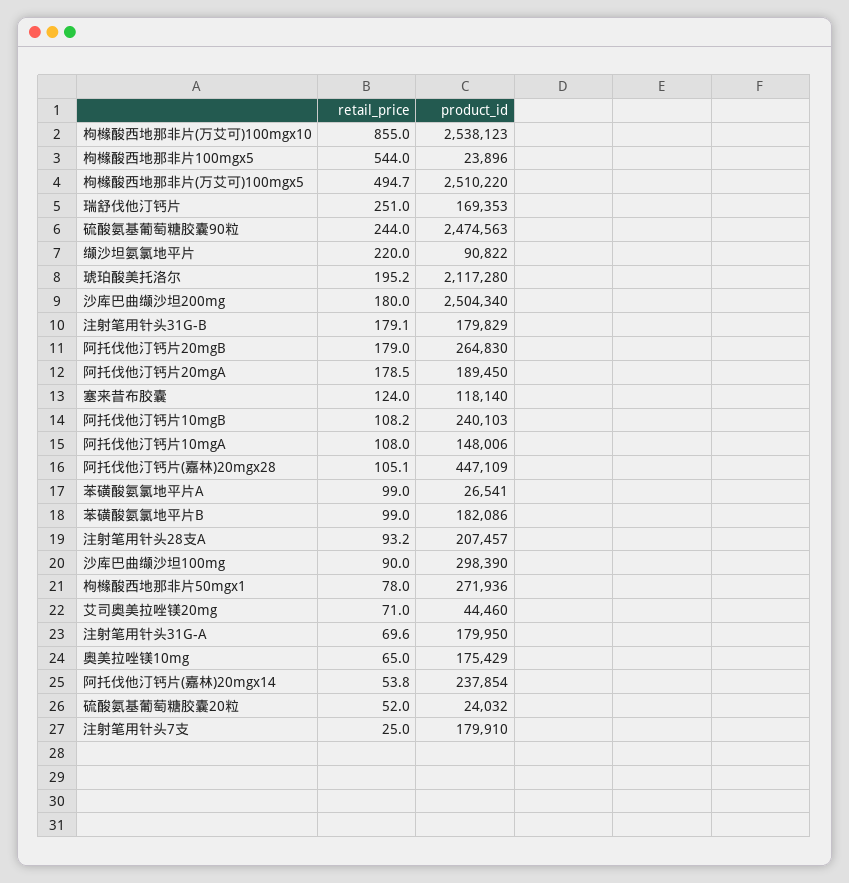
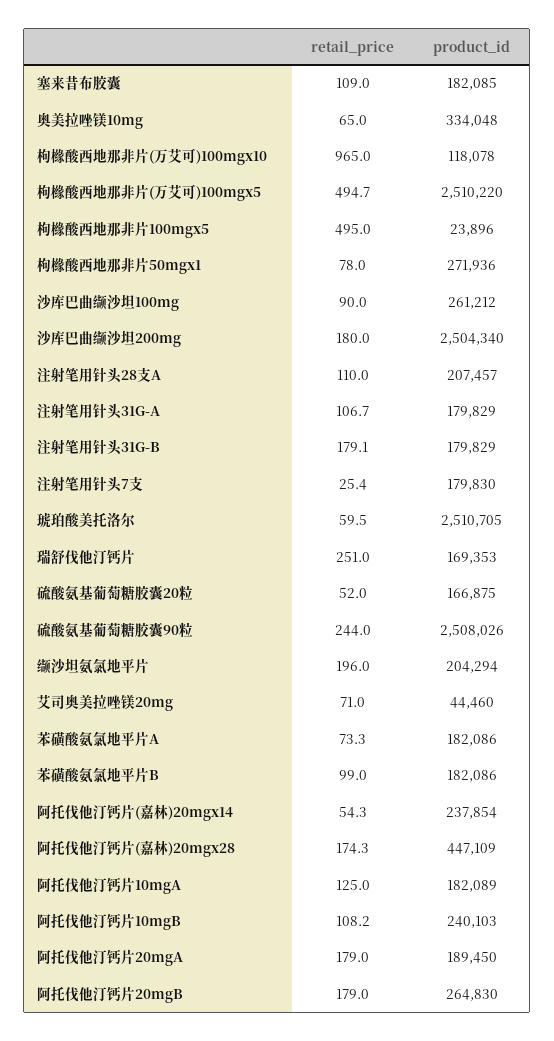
retail_price, 枸橼酸西地那非片(万艾可)100mgx10: 855 -> 965
product_id, 枸橼酸西地那非片(万艾可)100mgx10: 2538123 -> 118078
retail_price, 枸橼酸西地那非片100mgx5: 544 -> 495
product_id, 硫酸氨基葡萄糖胶囊90粒: 2474563 -> 2508026
retail_price, 缬沙坦氨氯地平片: 220 -> 196
product_id, 缬沙坦氨氯地平片: 90822 -> 204294
retail_price, 琥珀酸美托洛尔: 195.2 -> 59.5
product_id, 琥珀酸美托洛尔: 2117280 -> 2510705
retail_price, 阿托伐他汀钙片20mgA: 178.5 -> 179
retail_price, 塞来昔布胶囊: 124 -> 109
product_id, 塞来昔布胶囊: 118140 -> 182085
retail_price, 阿托伐他汀钙片10mgA: 108 -> 125
product_id, 阿托伐他汀钙片10mgA: 148006 -> 182089
retail_price, 阿托伐他汀钙片(嘉林)20mgx28: 105.1 -> 174.3
retail_price, 苯磺酸氨氯地平片A: 99 -> 73.3
product_id, 苯磺酸氨氯地平片A: 26541 -> 182086
retail_price, 注射笔用针头28支A: 93.2 -> 110
product_id, 沙库巴曲缬沙坦100mg: 298390 -> 261212
retail_price, 注射笔用针头31G-A: 69.6 -> 106.7
product_id, 注射笔用针头31G-A: 179950 -> 179829
product_id, 奥美拉唑镁10mg: 175429 -> 334048
retail_price, 阿托伐他汀钙片(嘉林)20mgx14: 53.8 -> 54.3
product_id, 硫酸氨基葡萄糖胶囊20粒: 24032 -> 166875
retail_price, 注射笔用针头7支: 25 -> 25.4
product_id, 注射笔用针头7支: 179910 -> 179830

